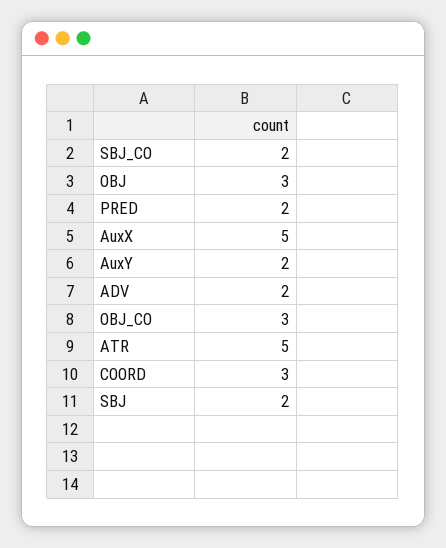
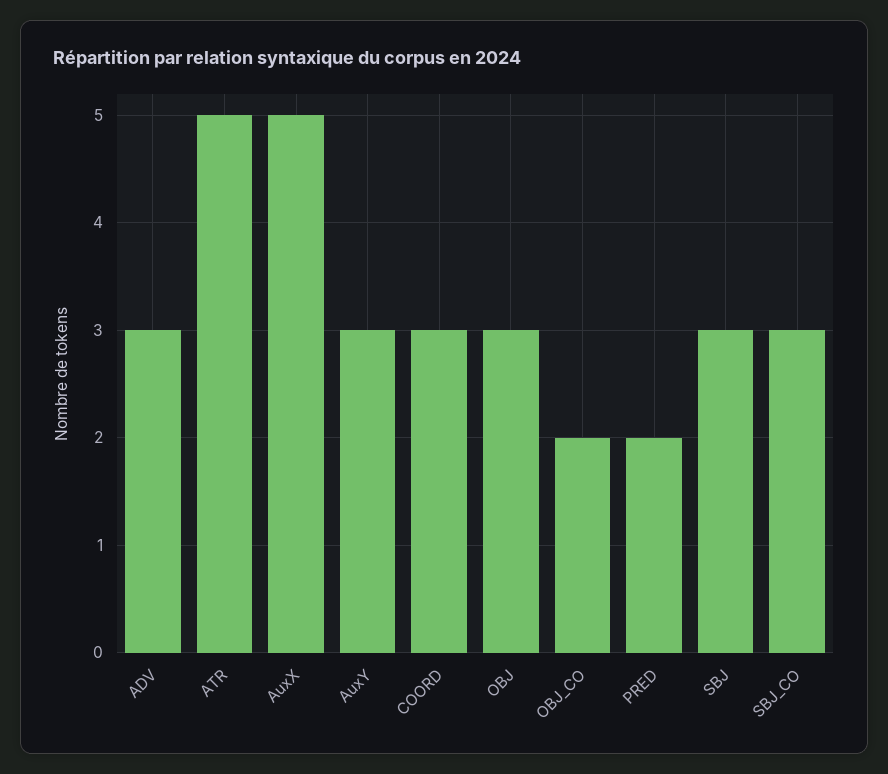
SBJ_CO: 2 -> 3
AuxY: 2 -> 3
ADV: 2 -> 3
OBJ_CO: 3 -> 2
SBJ: 2 -> 3

